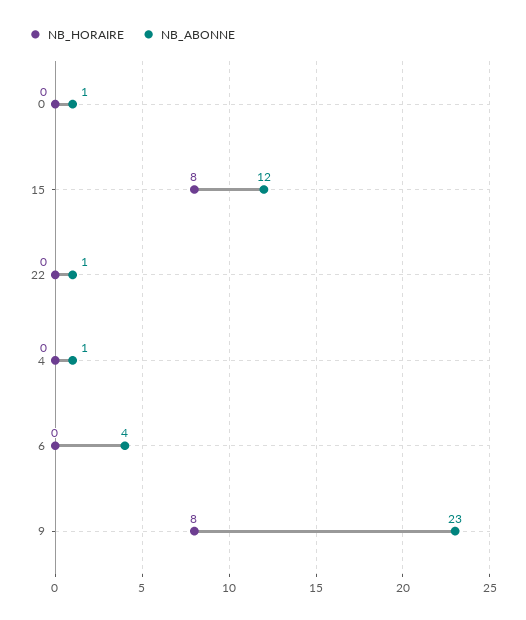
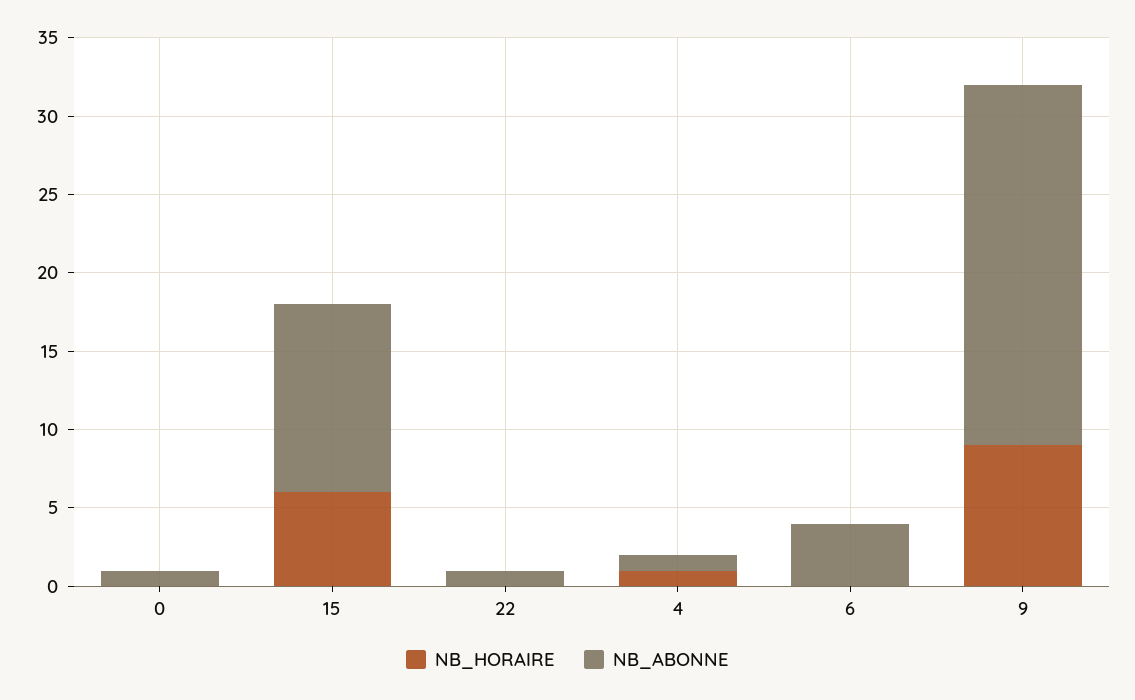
NB_HORAIRE, 15: 8 -> 6
NB_HORAIRE, 4: 0 -> 1
NB_HORAIRE, 9: 8 -> 9

